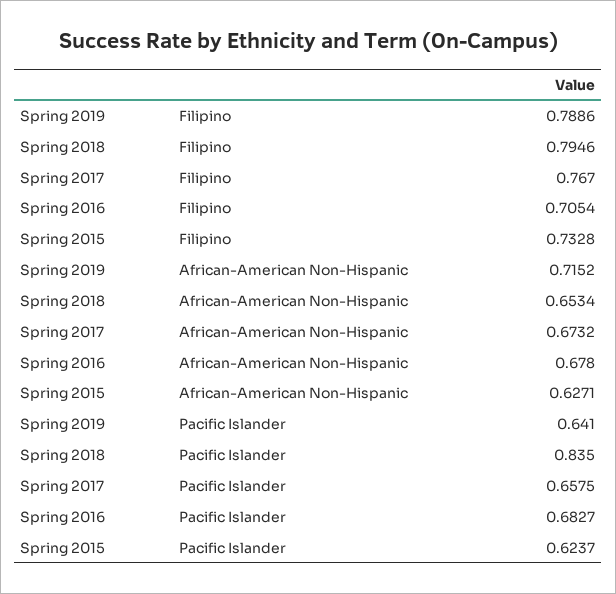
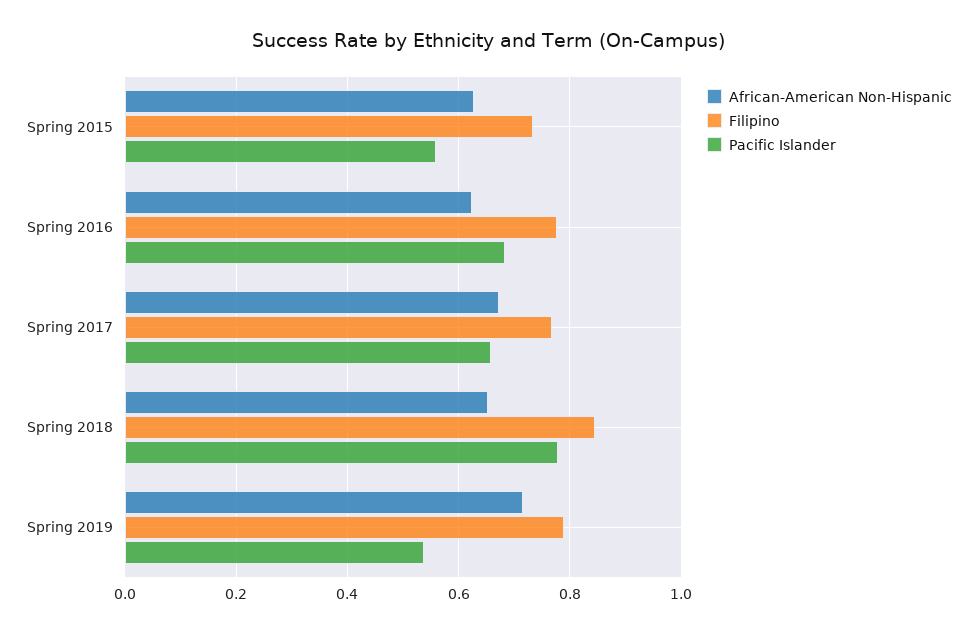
Filipino, Spring 2018: 0.7946 -> 0.84
Filipino, Spring 2016: 0.7054 -> 0.78
African-American Non-Hispanic, Spring 2016: 0.678 -> 0.62
Pacific Islander, Spring 2019: 0.641 -> 0.54
Pacific Islander, Spring 2018: 0.835 -> 0.78
Pacific Islander, Spring 2015: 0.6237 -> 0.56

